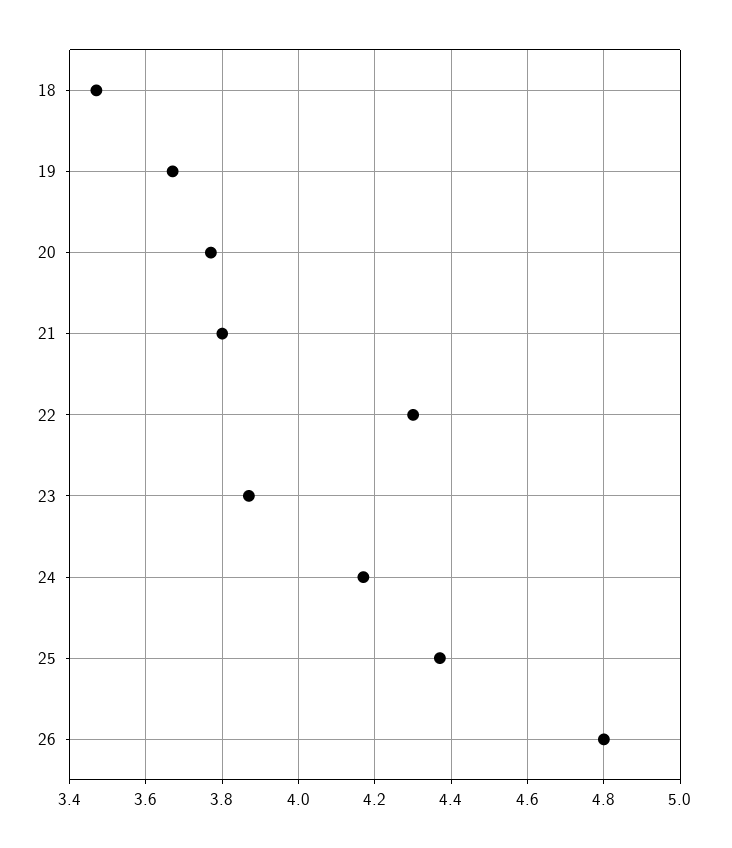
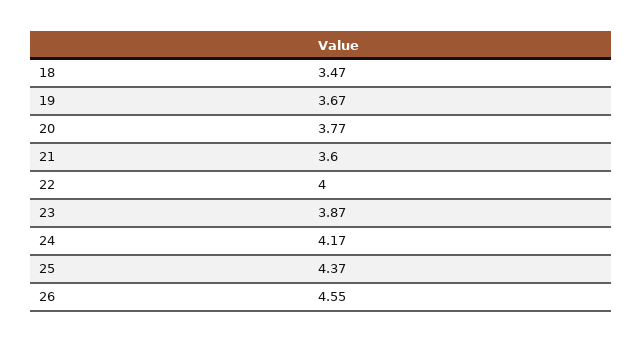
21: 3.8 -> 3.6
22: 4.3 -> 4
26: 4.8 -> 4.55

